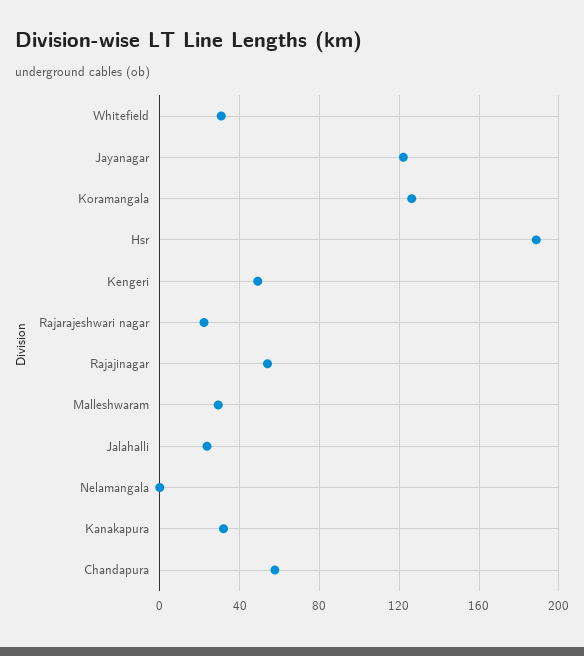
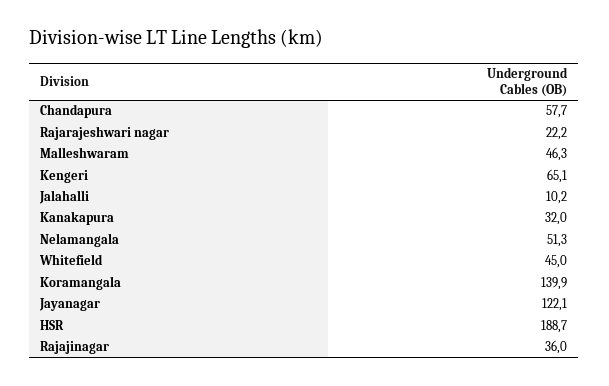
Whitefield: 30 -> 45
Koramangala: 125 -> 139.9
Kengeri: 50 -> 65.1
Rajajinagar: 55 -> 36
Malleshwaram: 30 -> 46.3
Jalahalli: 25 -> 10.2
Nelamangala: 0 -> 51.3

